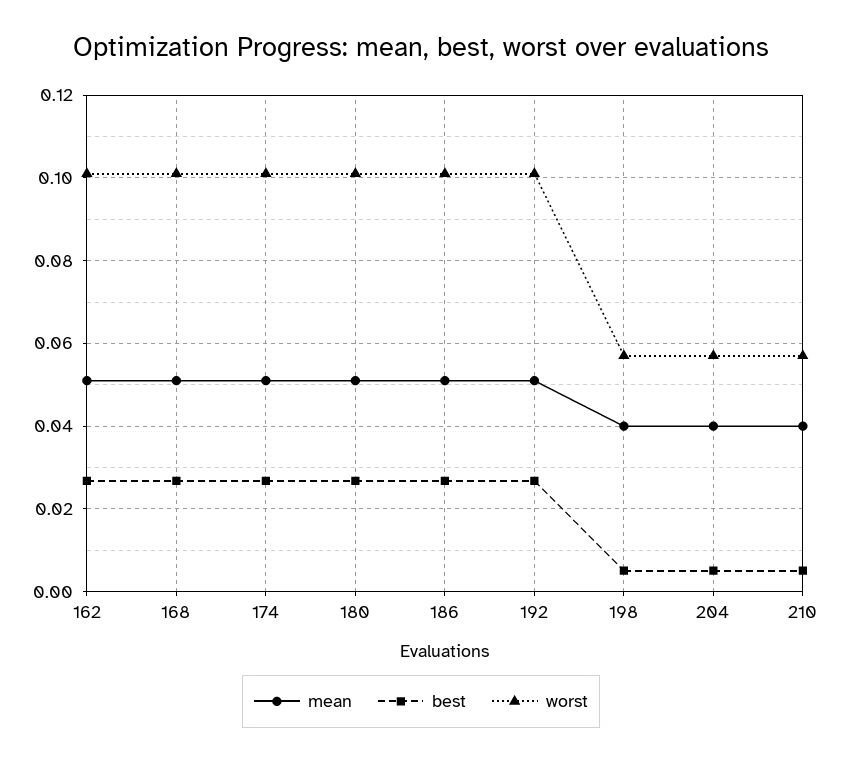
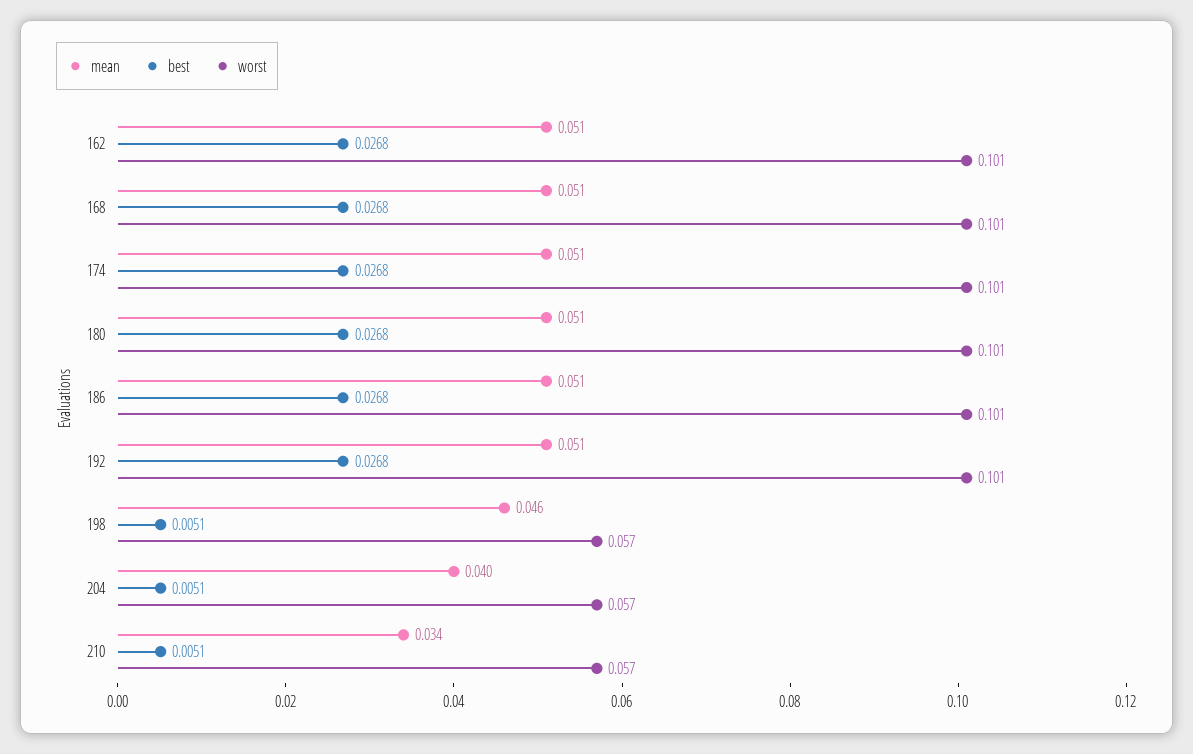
mean, 198: 0.04 -> 0.046
mean, 210: 0.04 -> 0.034

